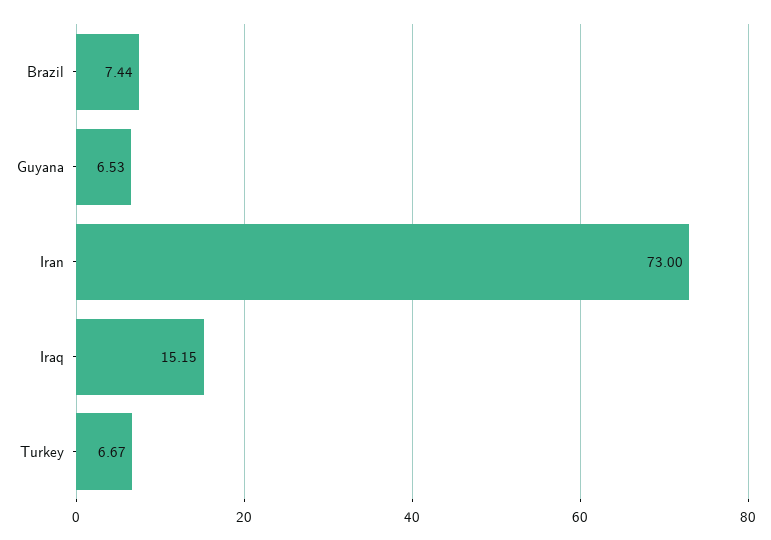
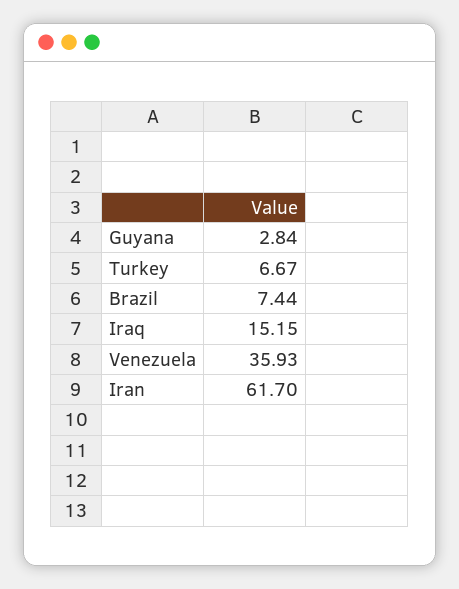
Guyana: 6.53 -> 2.84
Iran: 73 -> 61.7
Venezuela: none -> 35.93

